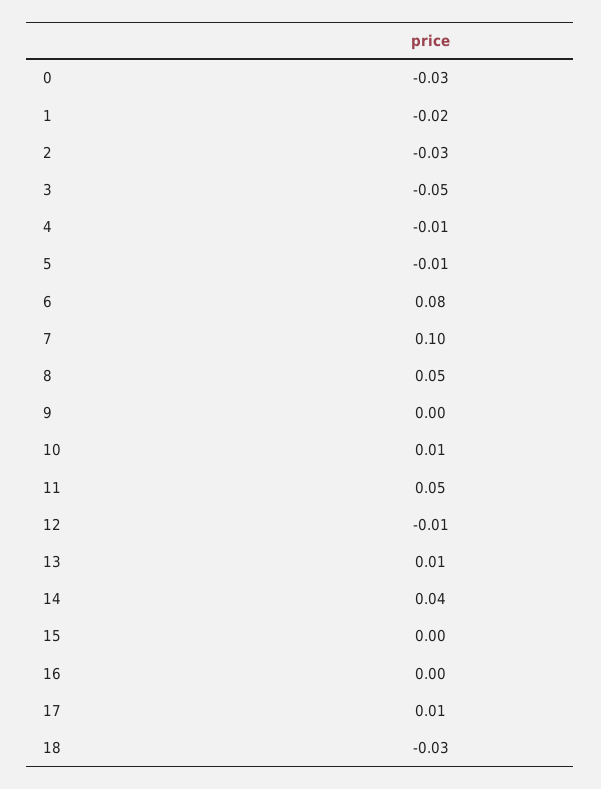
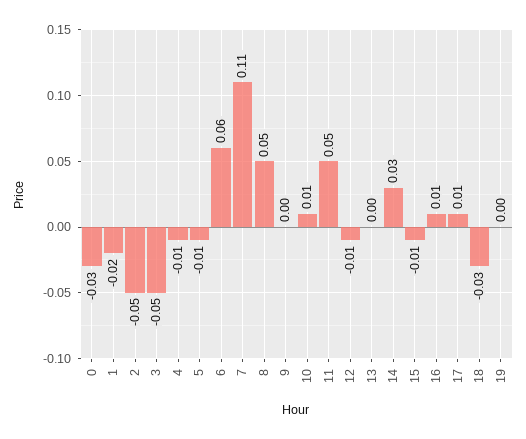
2: -0.03 -> -0.05
6: 0.08 -> 0.06
7: 0.1 -> 0.11
13: 0.01 -> 0
14: 0.04 -> 0.03
15: 0 -> -0.01
16: 0 -> 0.01
19: none -> 0

